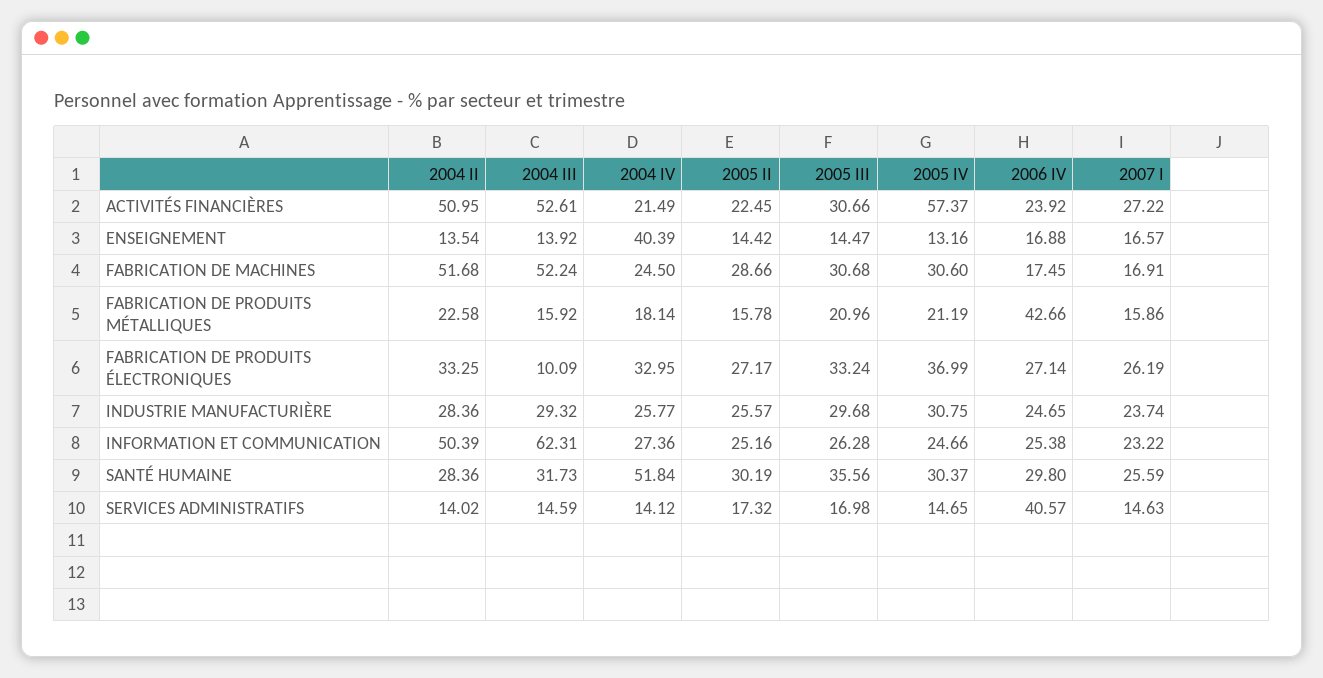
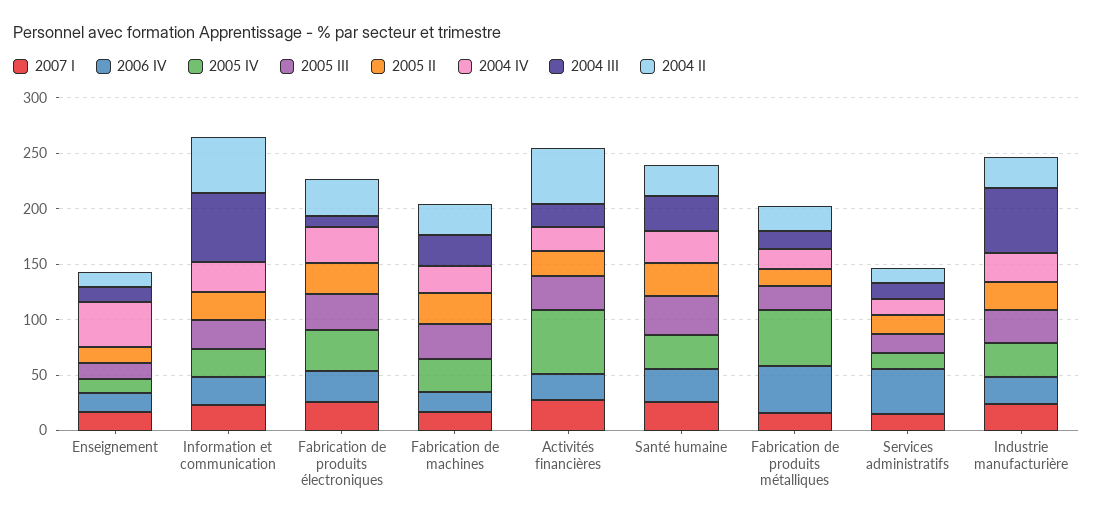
2004 III, ACTIVITÉS FINANCIÈRES: 52.61 -> 20
2004 II, FABRICATION DE MACHINES: 51.68 -> 30
2004 III, FABRICATION DE MACHINES: 52.24 -> 30
2005 IV, FABRICATION DE PRODUITS MÉTALLIQUES: 21.19 -> 50
2004 III, INDUSTRIE MANUFACTURIÈRE: 29.32 -> 60
2004 IV, SANTÉ HUMAINE: 51.84 -> 30

